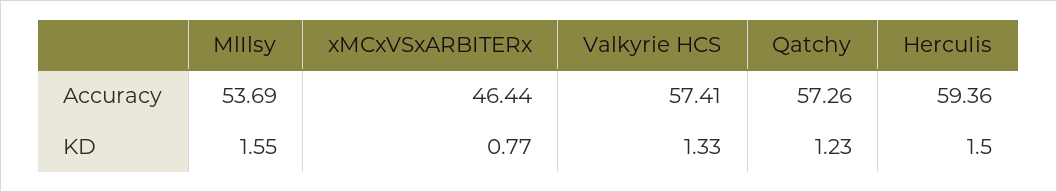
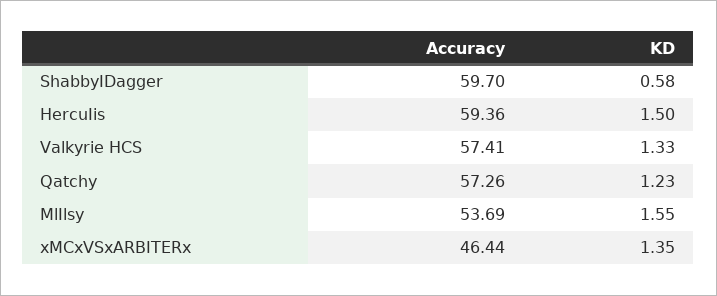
xMCxVSxARBITERx, KD: 0.77 -> 1.35
ShabbyIDagger, Accuracy: none -> 59.7
ShabbyIDagger, KD: none -> 0.58

